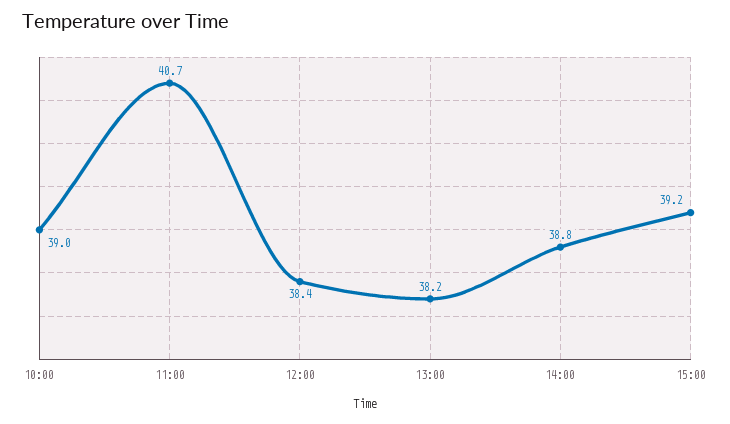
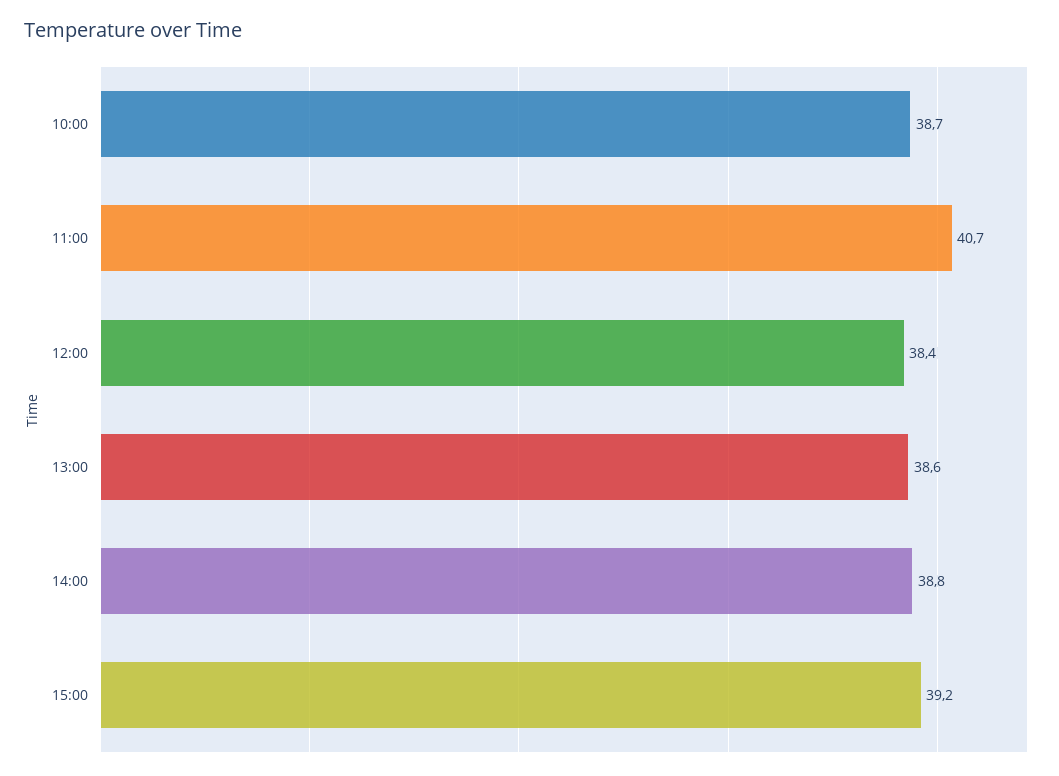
10:00: 39 -> 38.7
13:00: 38.2 -> 38.6

